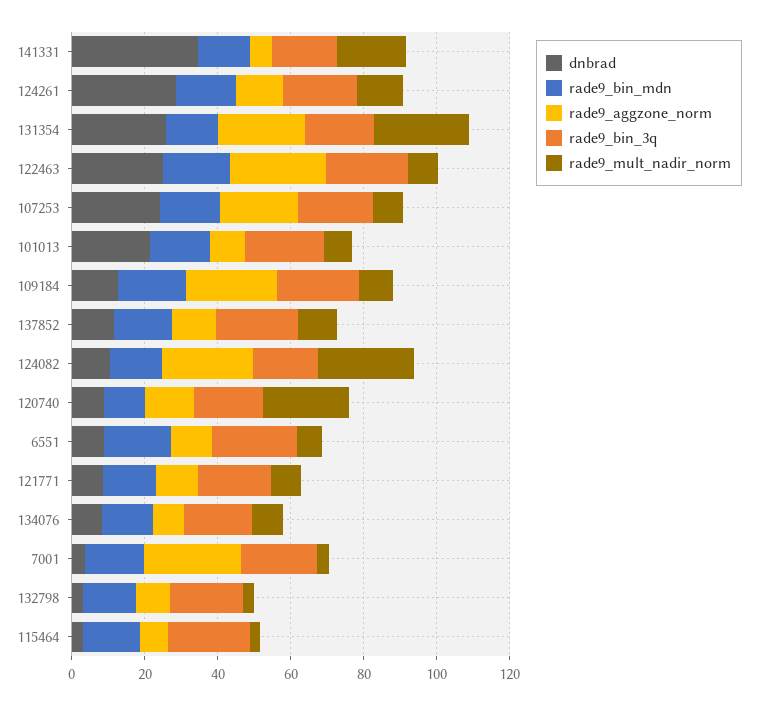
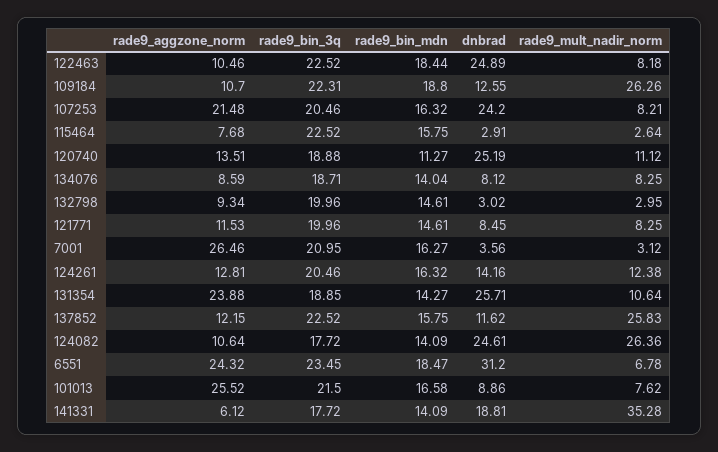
dnbrad, 141331: 35 -> 18.81
rade9_mult_nadir_norm, 141331: 20 -> 35.28
dnbrad, 124261: 30 -> 14.16
rade9_mult_nadir_norm, 131354: 25 -> 10.64
rade9_aggzone_norm, 122463: 25 -> 10.46
dnbrad, 101013: 20 -> 8.86
rade9_aggzone_norm, 101013: 10 -> 25.52
rade9_aggzone_norm, 109184: 25 -> 10.7
rade9_mult_nadir_norm, 109184: 10 -> 26.26
rade9_mult_nadir_norm, 137852: 10 -> 25.83
dnbrad, 124082: 10 -> 24.61
rade9_aggzone_norm, 124082: 25 -> 10.64
dnbrad, 120740: 10 -> 25.19
rade9_mult_nadir_norm, 120740: 25 -> 11.12
dnbrad, 6551: 10 -> 31.2
rade9_aggzone_norm, 6551: 10 -> 24.32

